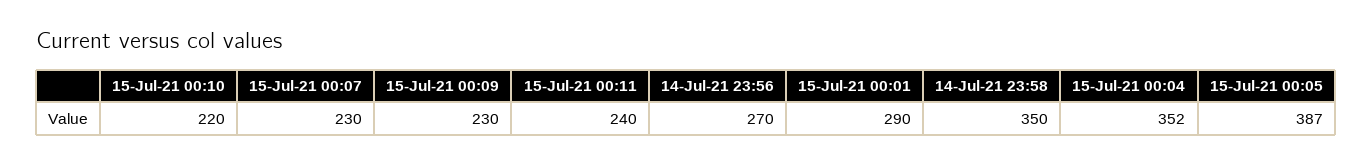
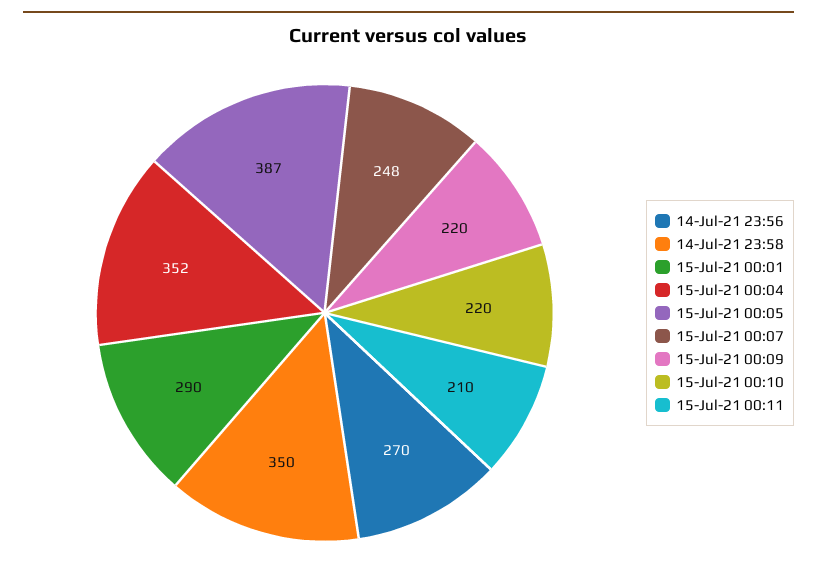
15-Jul-21 00:07: 230 -> 248
15-Jul-21 00:09: 230 -> 220
15-Jul-21 00:11: 240 -> 210

